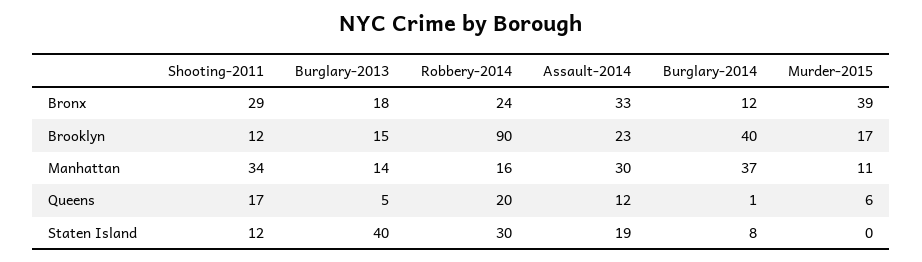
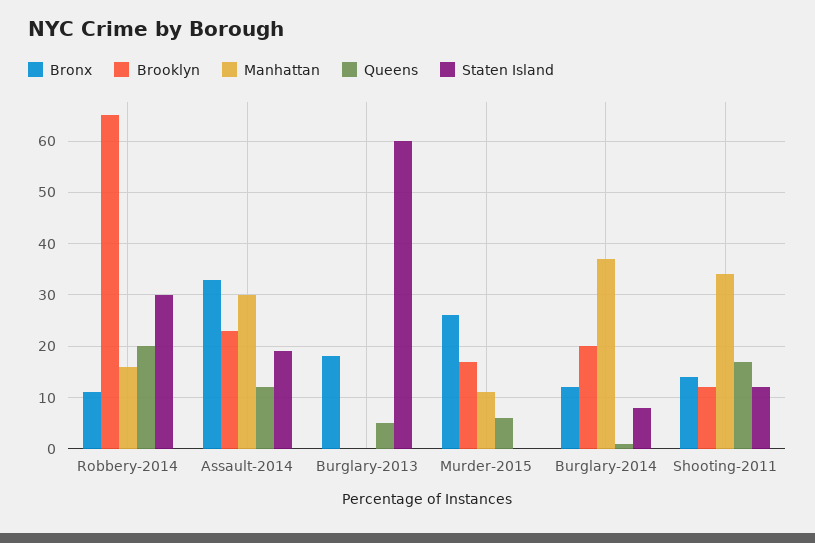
Bronx, Shooting-2011: 29 -> 15
Bronx, Robbery-2014: 24 -> 10
Bronx, Murder-2015: 39 -> 25
Brooklyn, Burglary-2013: 15 -> 0
Brooklyn, Robbery-2014: 90 -> 65
Brooklyn, Burglary-2014: 40 -> 20
Manhattan, Burglary-2013: 14 -> 0
Staten Island, Burglary-2013: 40 -> 60

